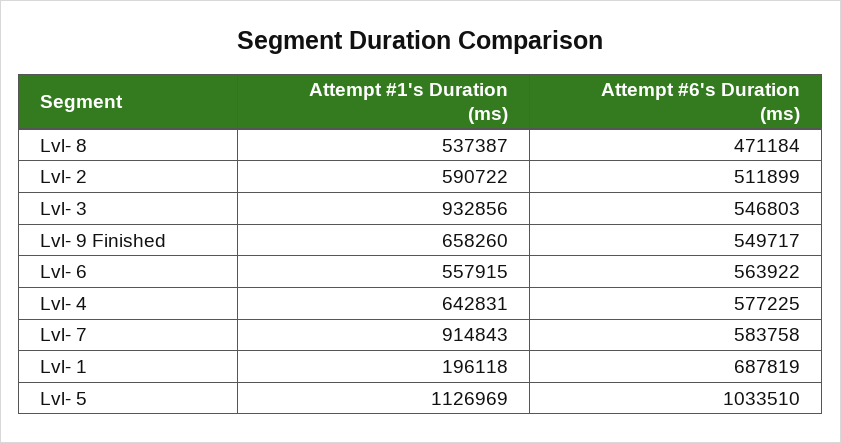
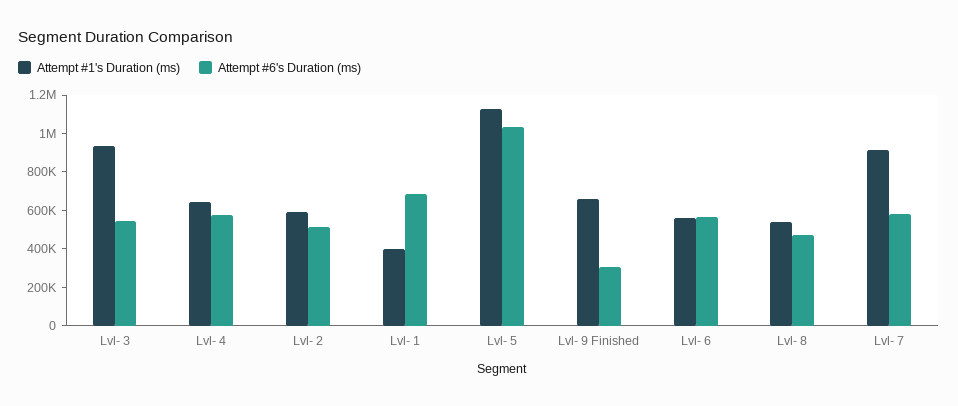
Attempt #6's Duration (ms), Lvl- 9 Finished: 549717 -> 300000
Attempt #1's Duration (ms), Lvl- 1: 196118 -> 400000

